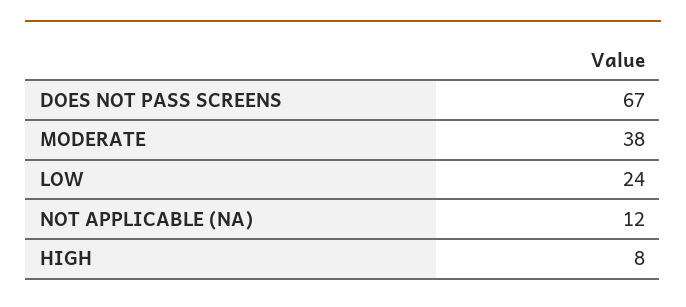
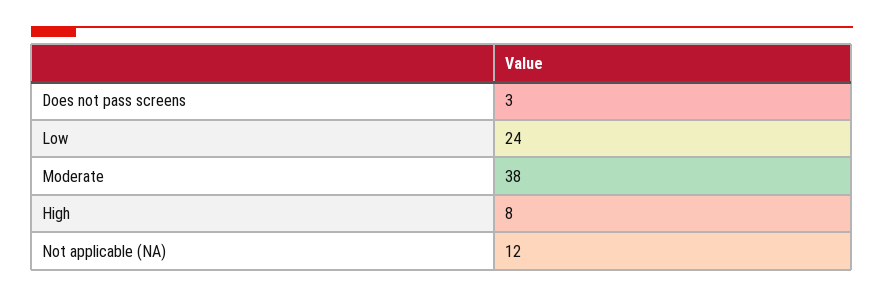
DOES NOT PASS SCREENS: 67 -> 3

